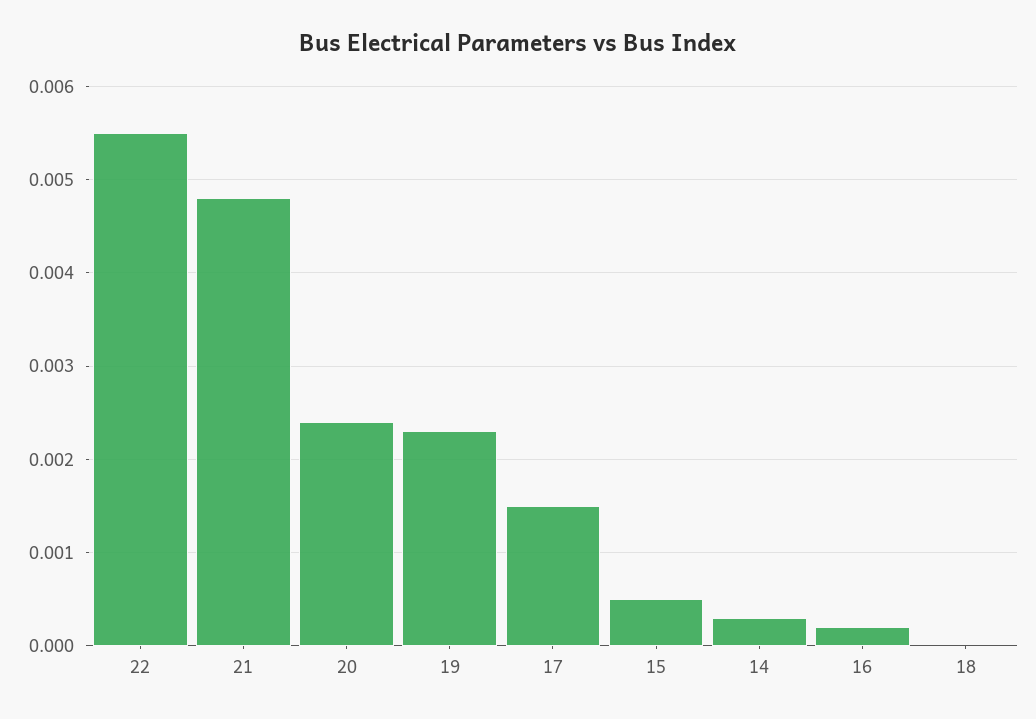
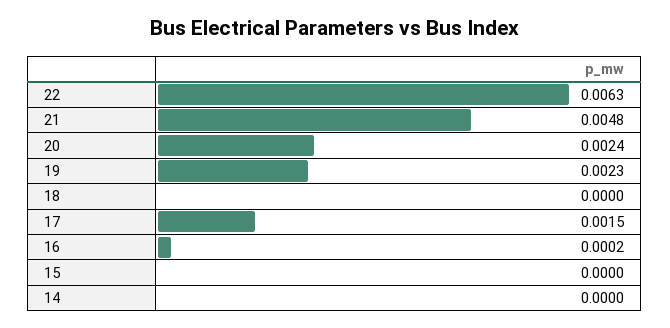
22: 0.0055 -> 0.0063
15: 0.0005 -> 0
14: 0.0003 -> 0

